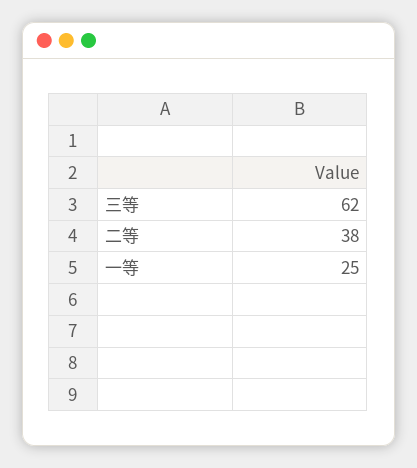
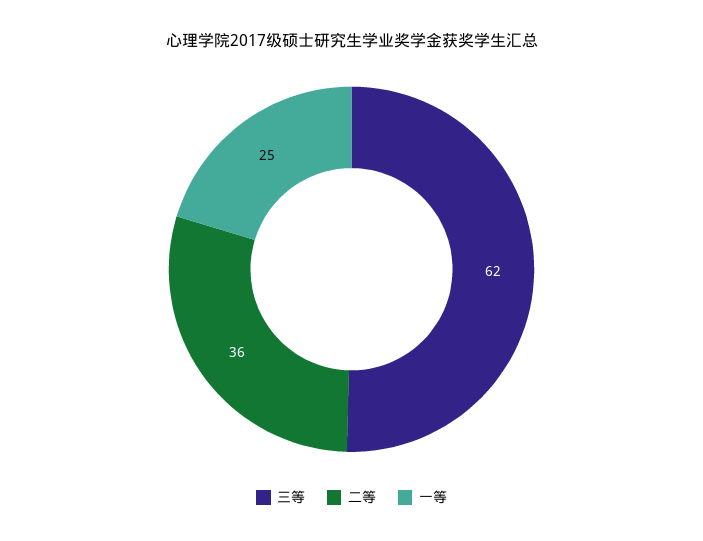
二等: 38 -> 36

